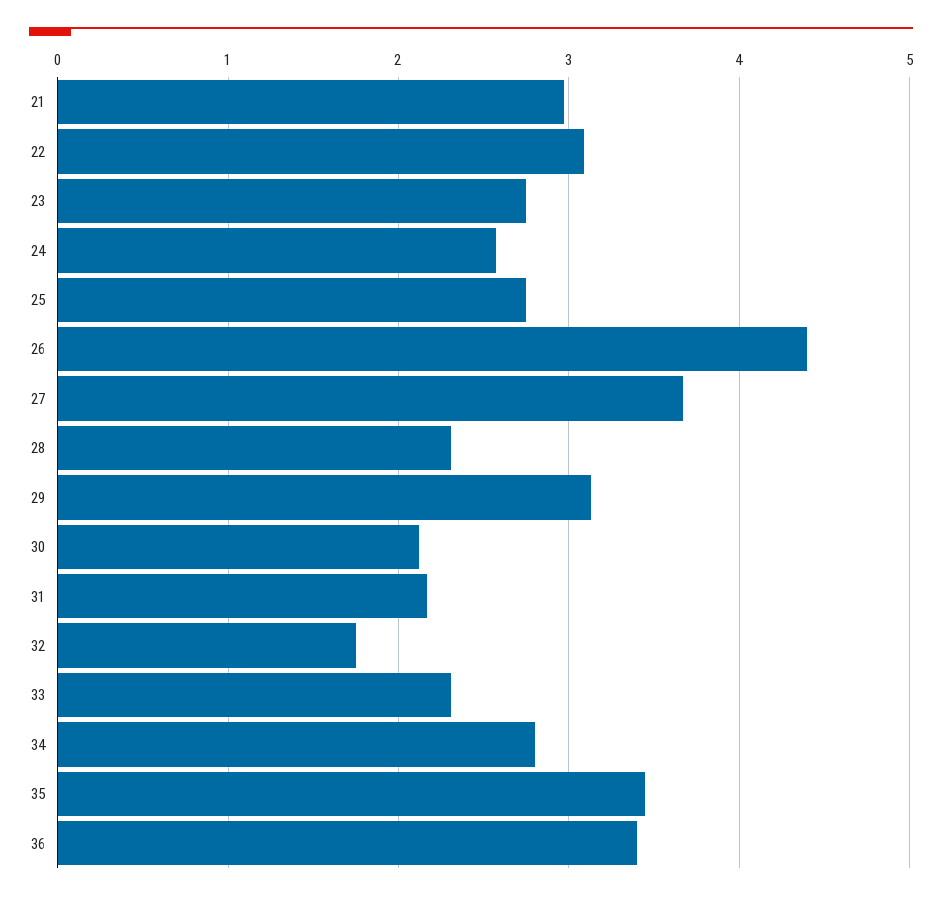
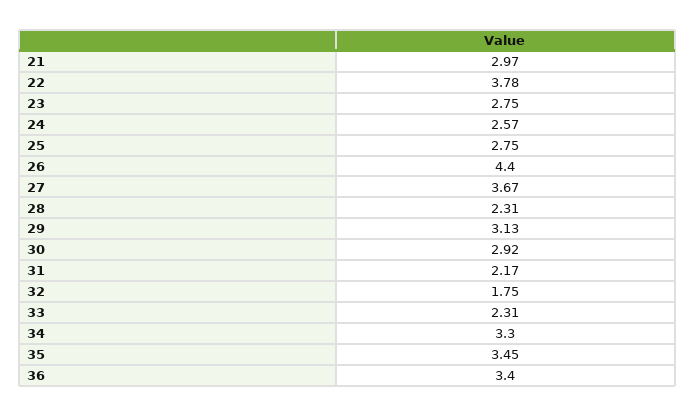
22: 3.1 -> 3.78
30: 2.1 -> 2.92
34: 2.8 -> 3.3

